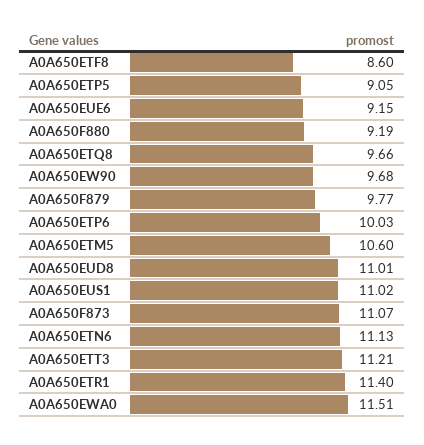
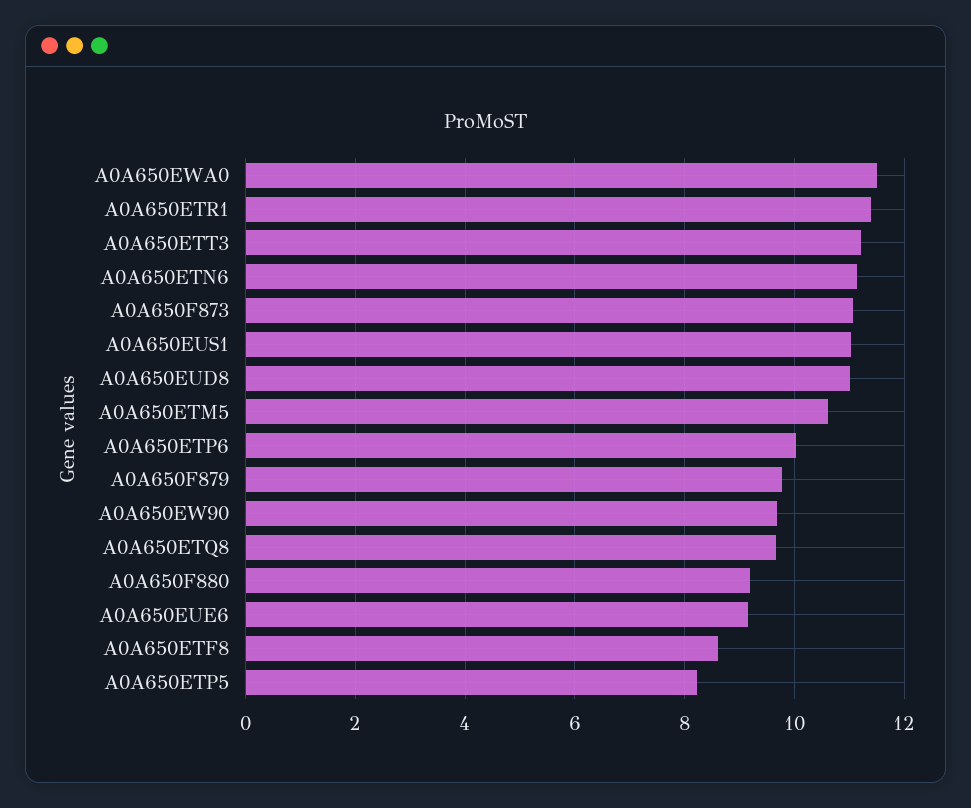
A0A650ETP5: 9.05 -> 8.2

